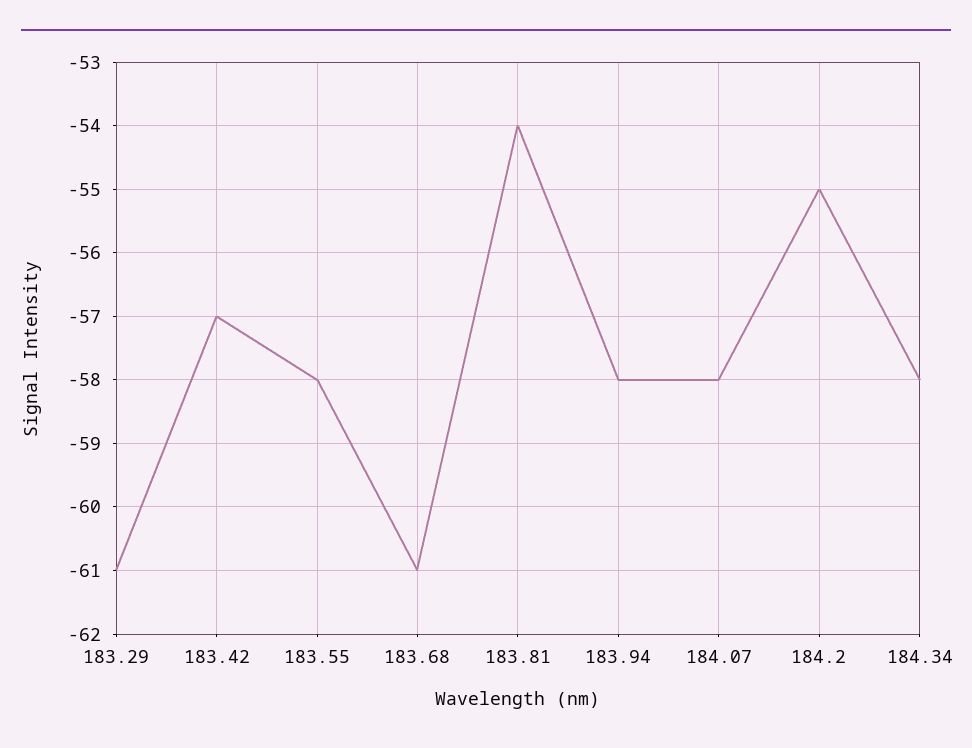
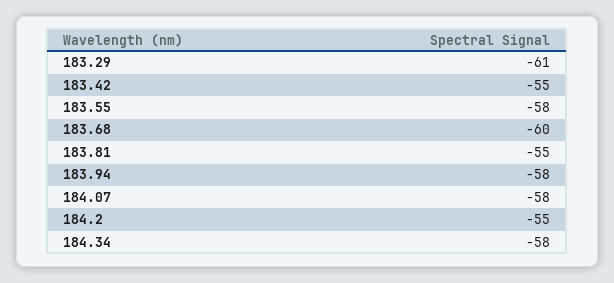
183.42: -57 -> -55
183.68: -61 -> -60
183.81: -54 -> -55

